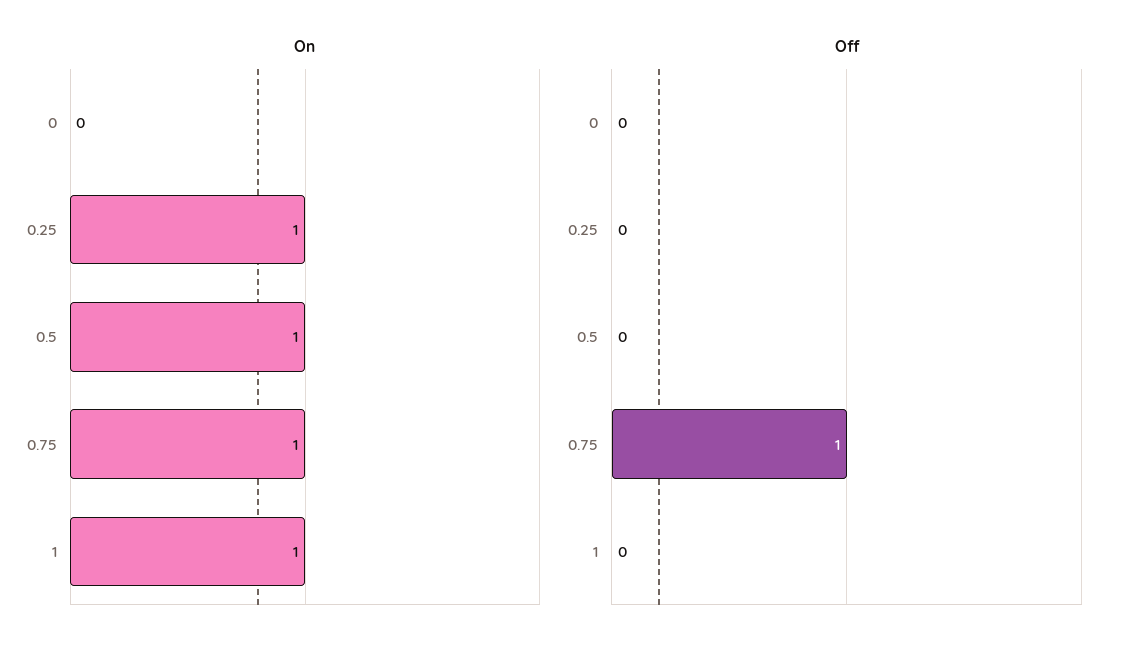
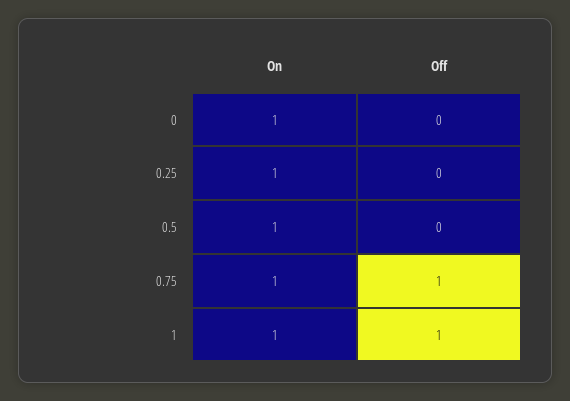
On, 0: 0 -> 1
Off, 1: 0 -> 1

